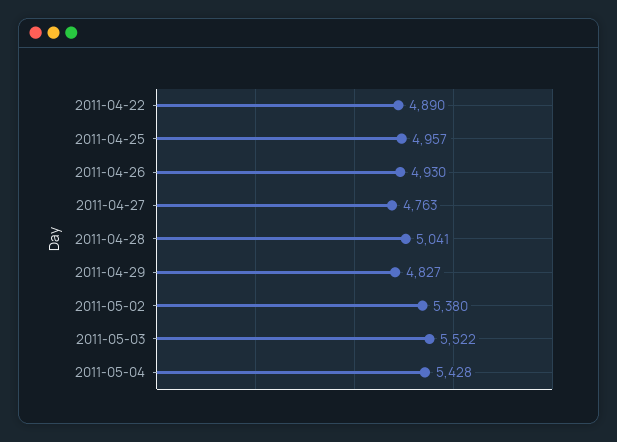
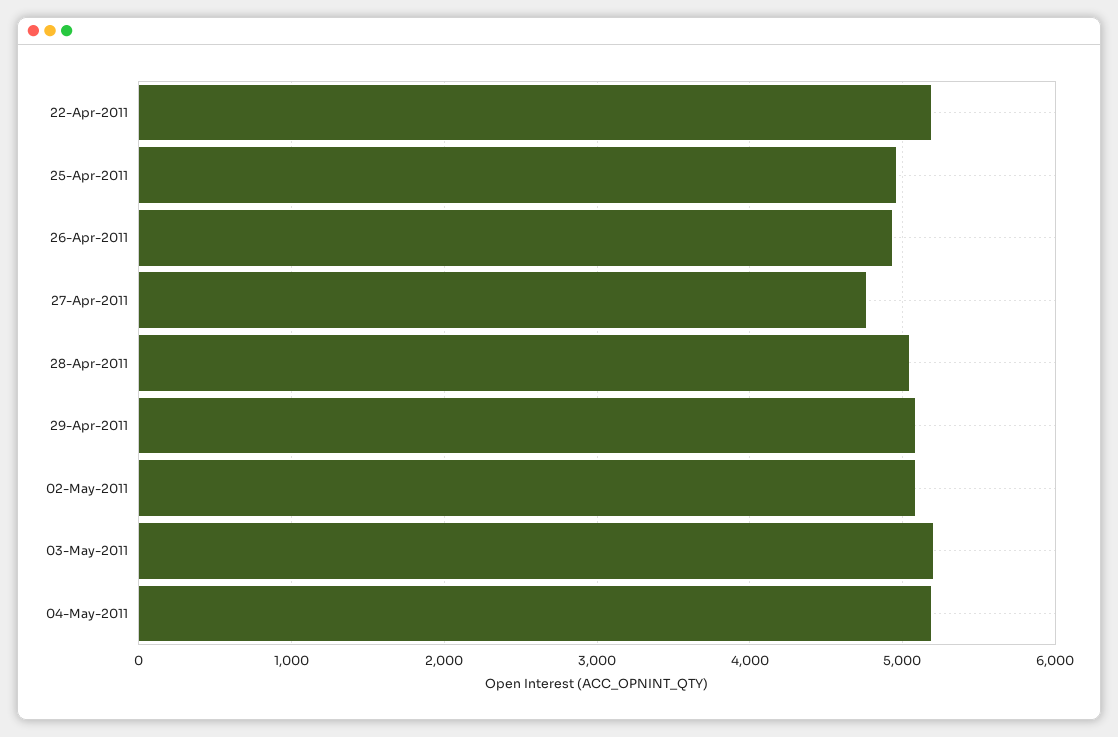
2011-04-22: 4890 -> 5200
2011-04-29: 4827 -> 5100
2011-05-02: 5380 -> 5100
2011-05-03: 5522 -> 5200
2011-05-04: 5428 -> 5200

